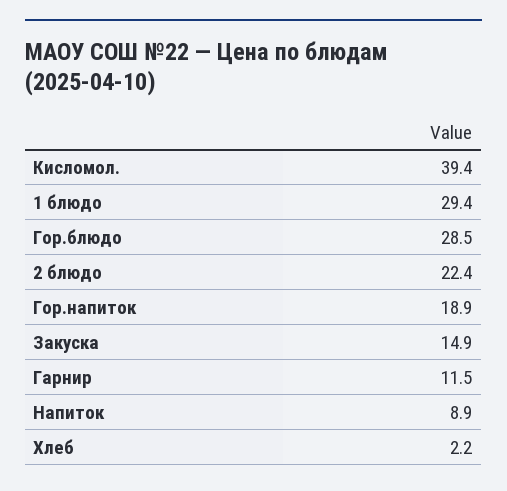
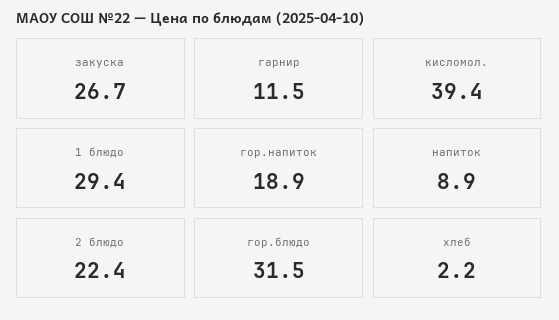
Гор.блюдо: 28.5 -> 31.5
Закуска: 14.9 -> 26.7

